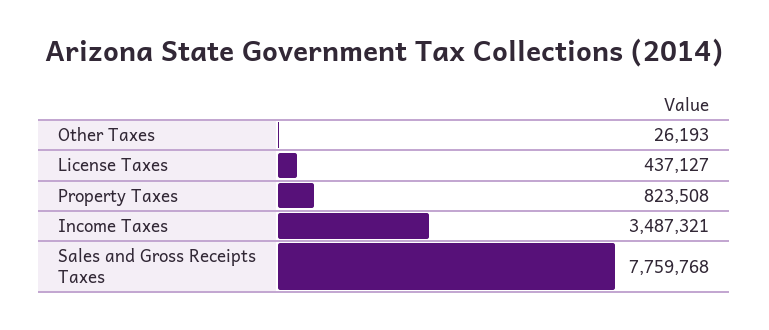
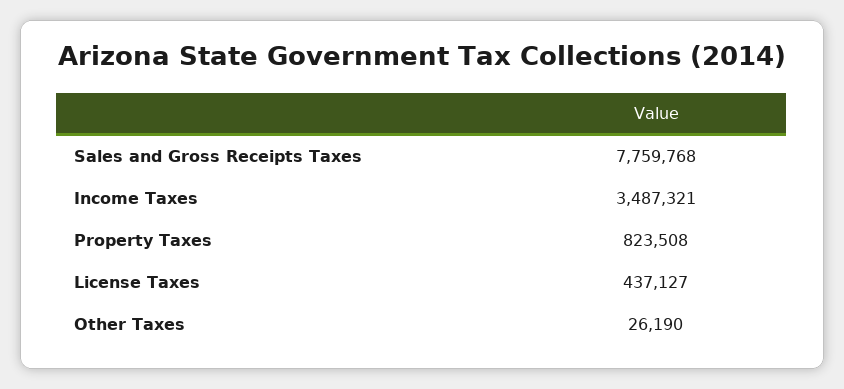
Other Taxes: 26193 -> 26190

